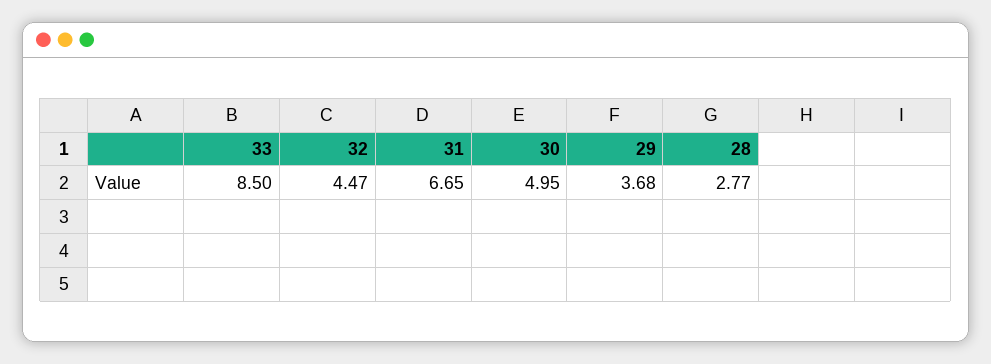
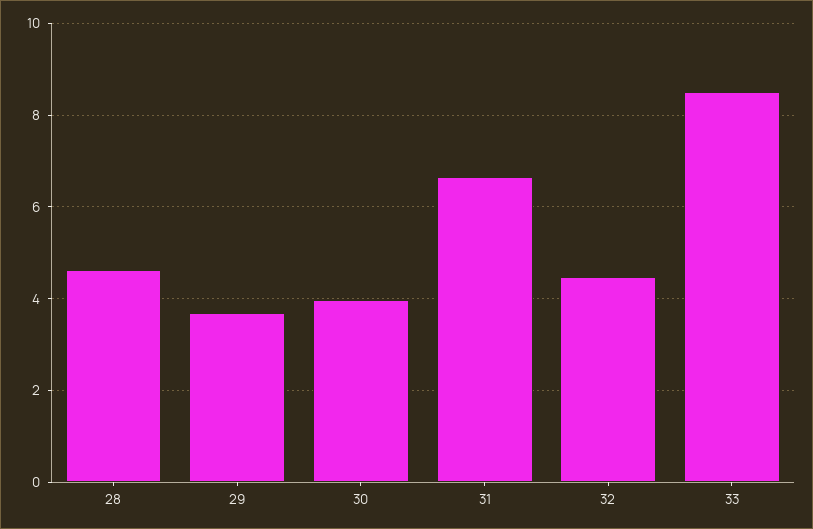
30: 4.95 -> 4
28: 2.77 -> 4.6

